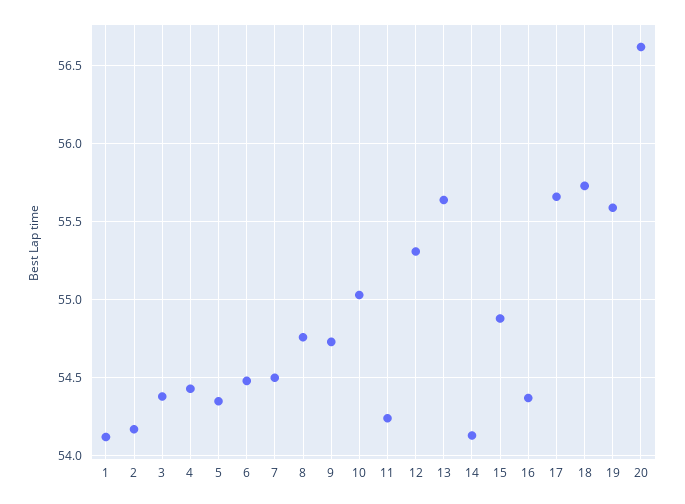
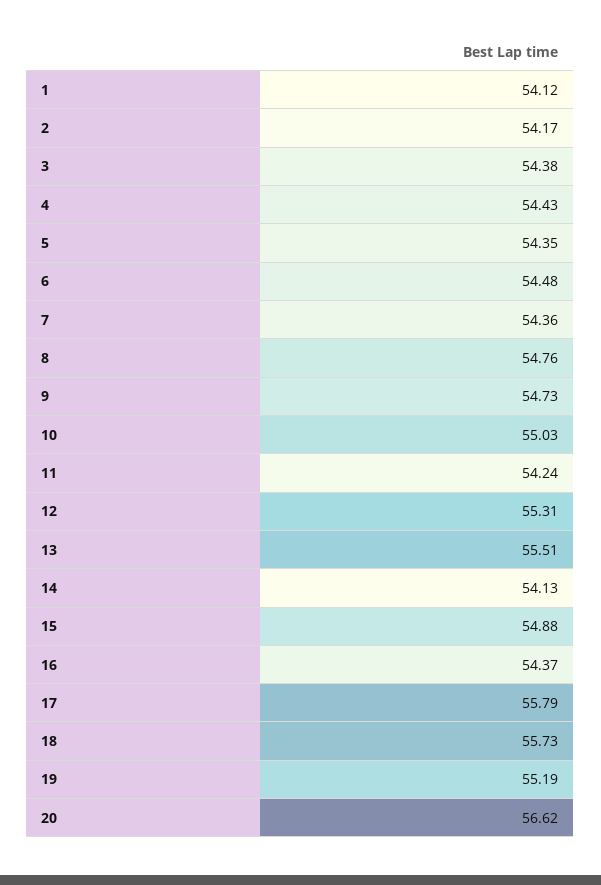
7: 54.5 -> 54.36
13: 55.65 -> 55.51
17: 55.65 -> 55.79
19: 55.6 -> 55.19

